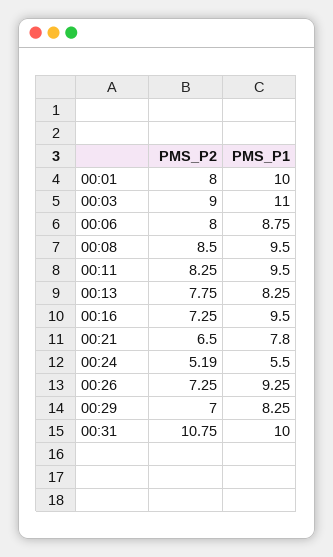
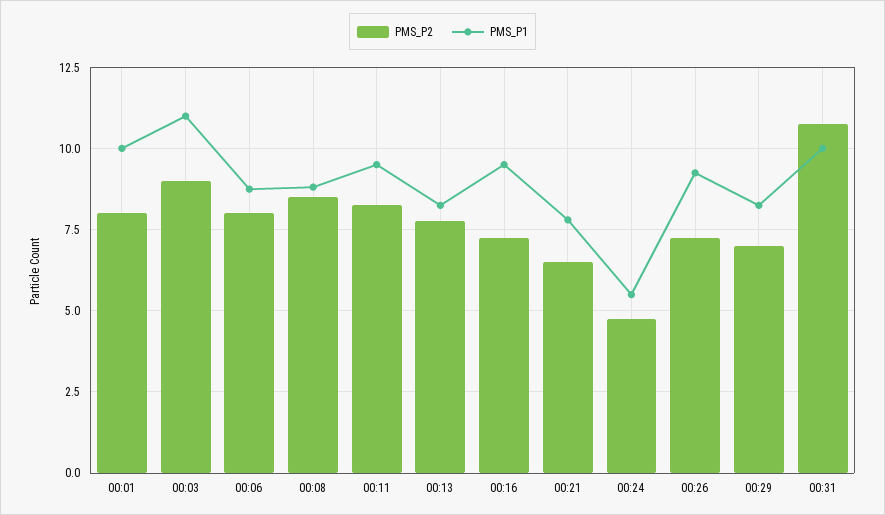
PMS_P1, 00:08: 9.5 -> 8.75
PMS_P2, 00:24: 5.19 -> 4.75

